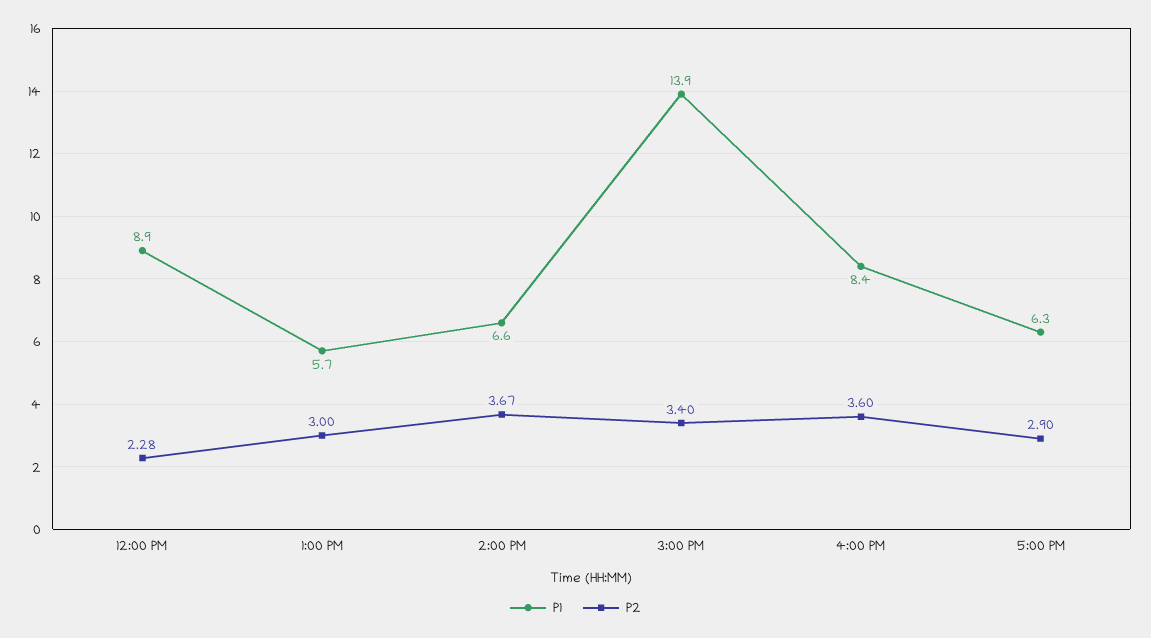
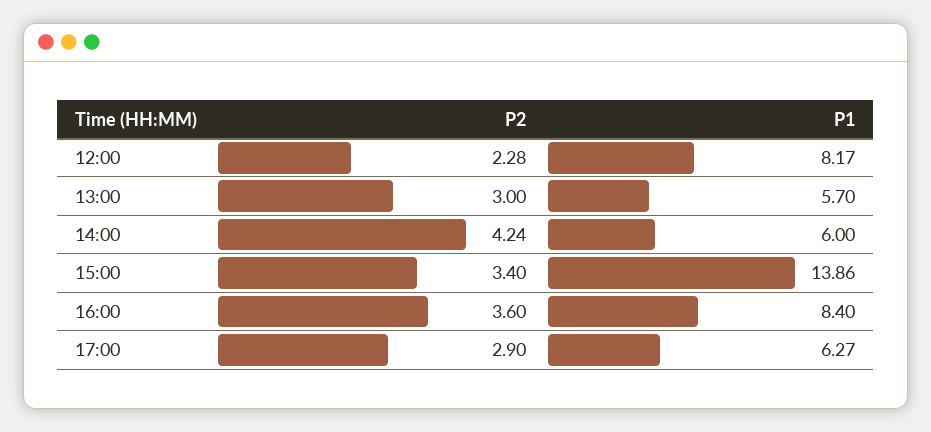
P1, 12:00 PM: 8.9 -> 8.17
P1, 2:00 PM: 6.6 -> 6
P2, 2:00 PM: 3.67 -> 4.24

